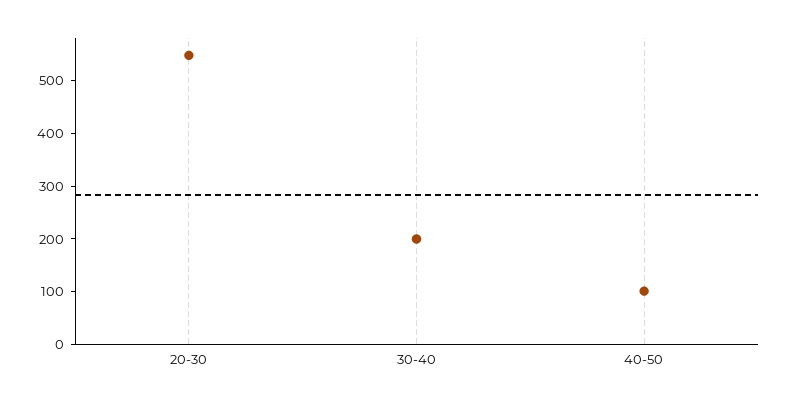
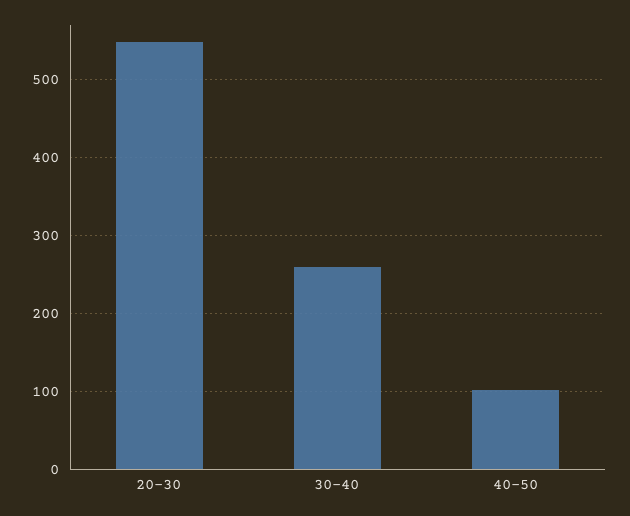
30-40: 200 -> 260

